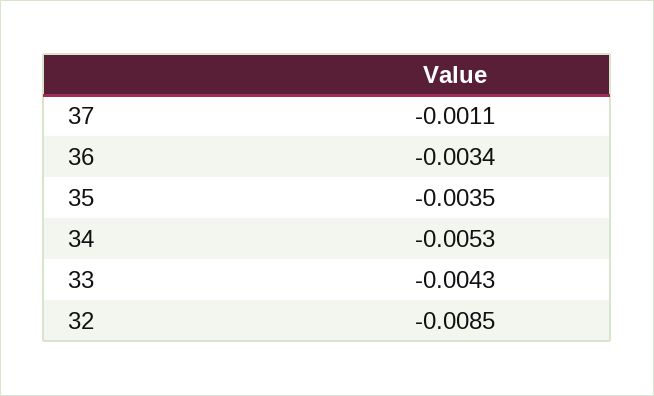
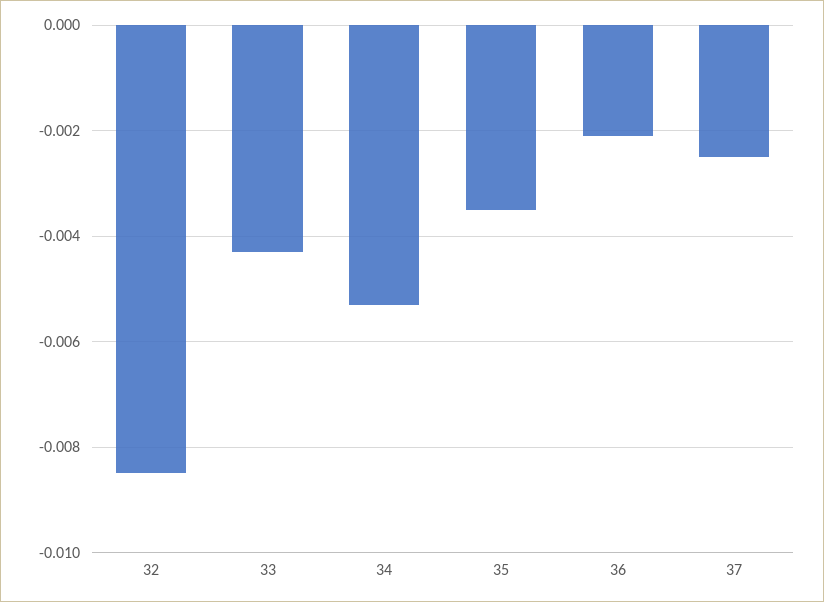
37: -0.0011 -> -0.0025
36: -0.0034 -> -0.002

